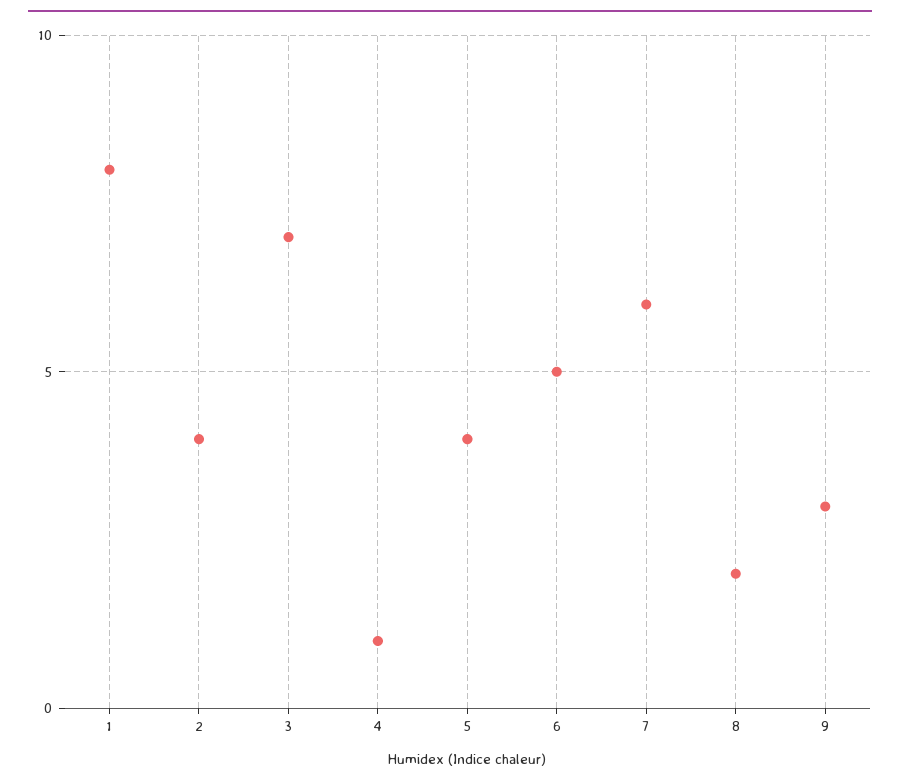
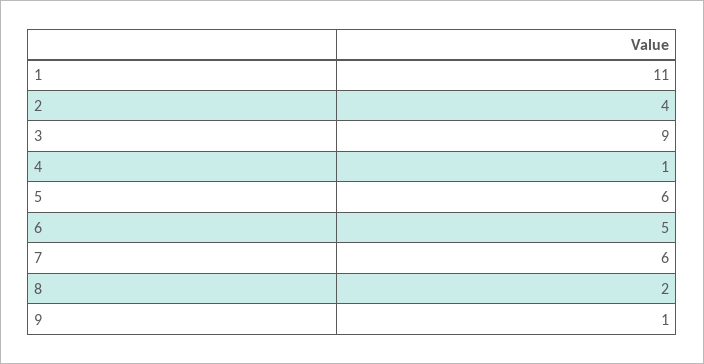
1: 8 -> 11
3: 7 -> 9
5: 4 -> 6
9: 3 -> 1

